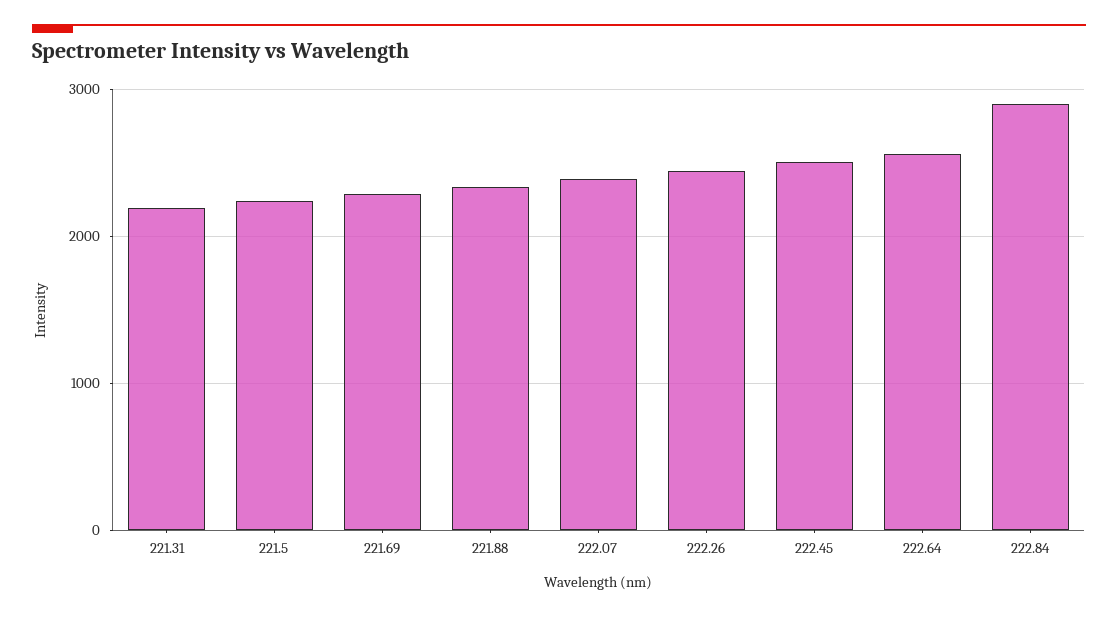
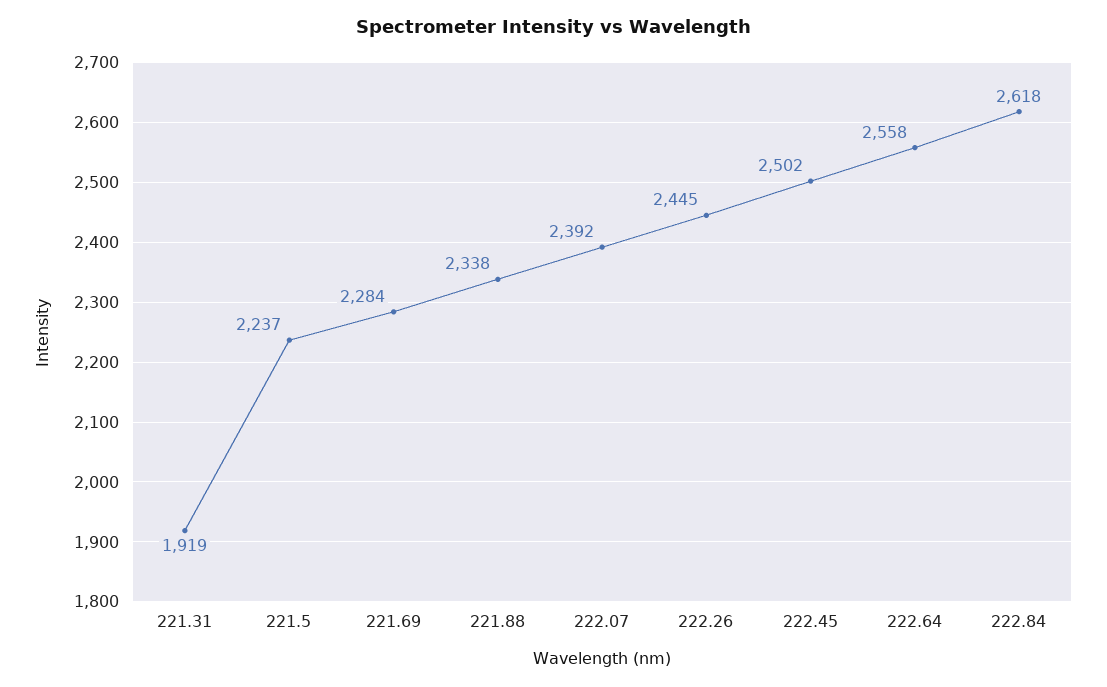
221.31: 2200 -> 1919
222.84: 2900 -> 2618

